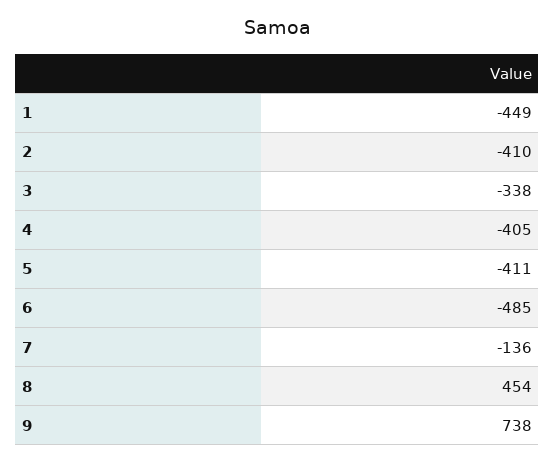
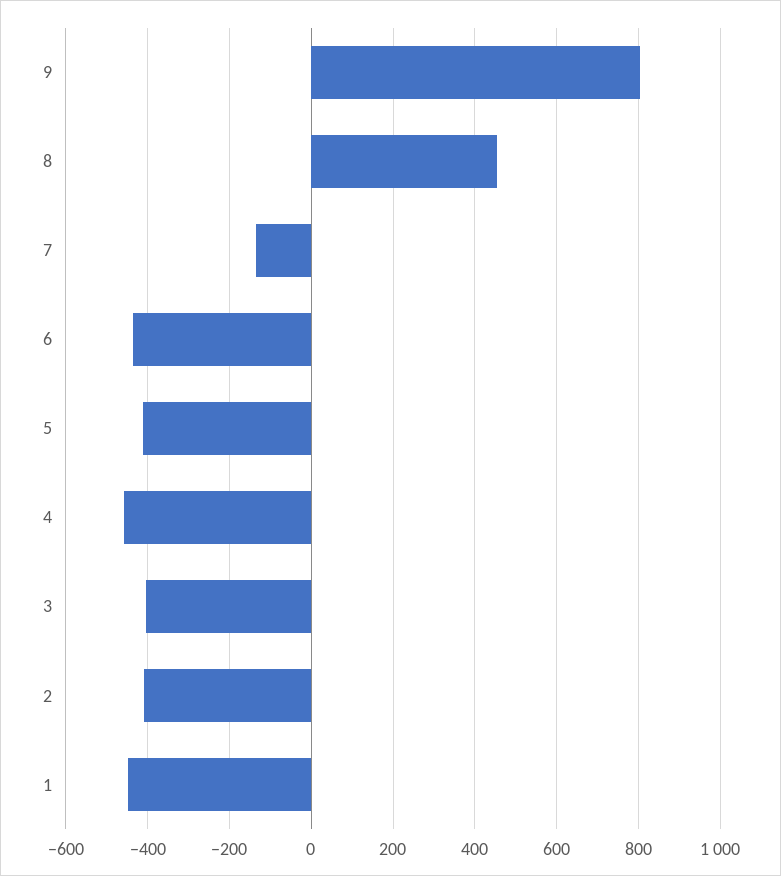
3: -338 -> -400
4: -405 -> -460
6: -485 -> -440
9: 738 -> 800

